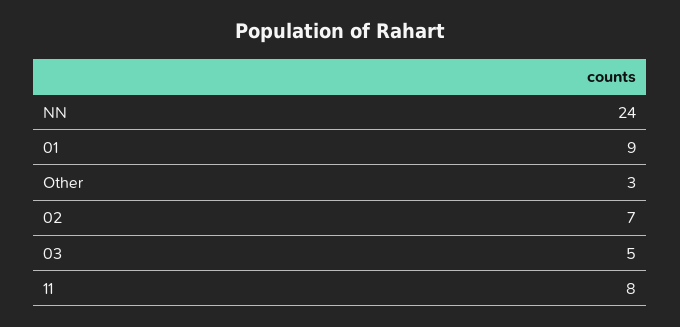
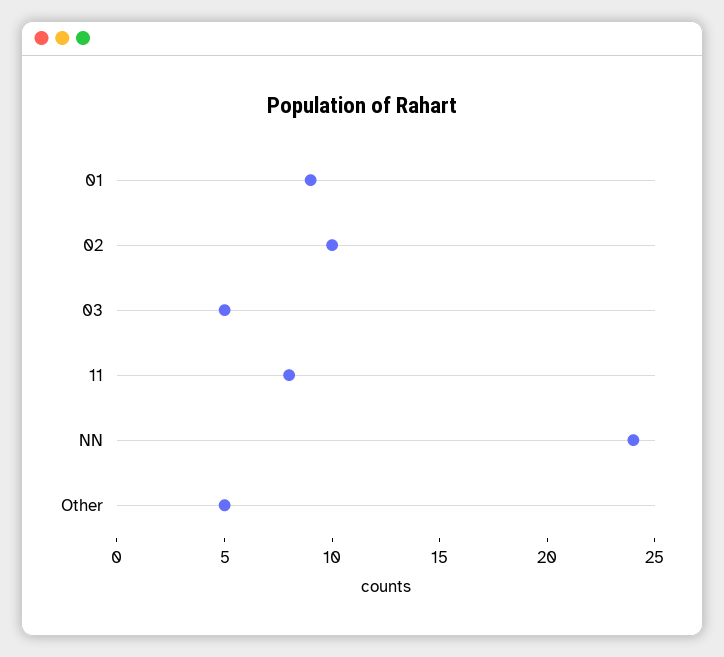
Other: 3 -> 5
02: 7 -> 10

